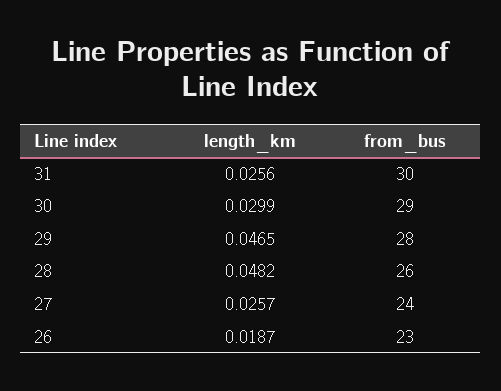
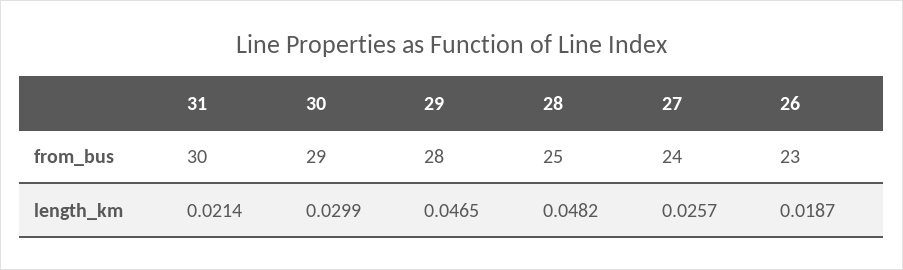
length_km, 31: 0.0256 -> 0.0214
from_bus, 28: 26 -> 25

